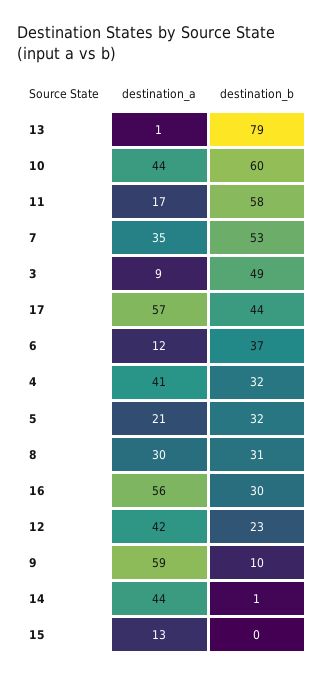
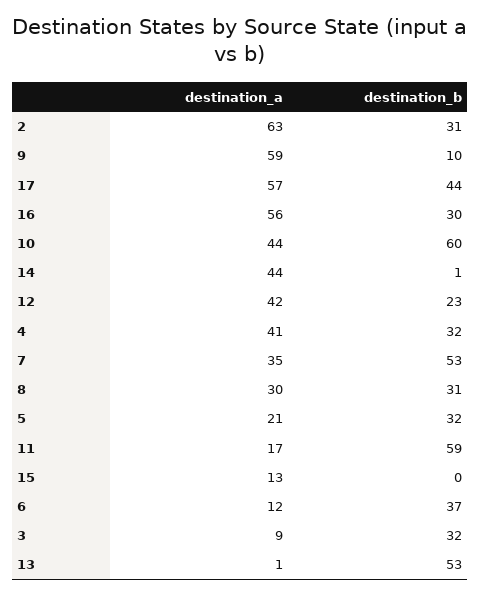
destination_b, 13: 79 -> 53
destination_b, 11: 58 -> 59
destination_b, 3: 49 -> 32
destination_a, 2: none -> 63
destination_b, 2: none -> 31

